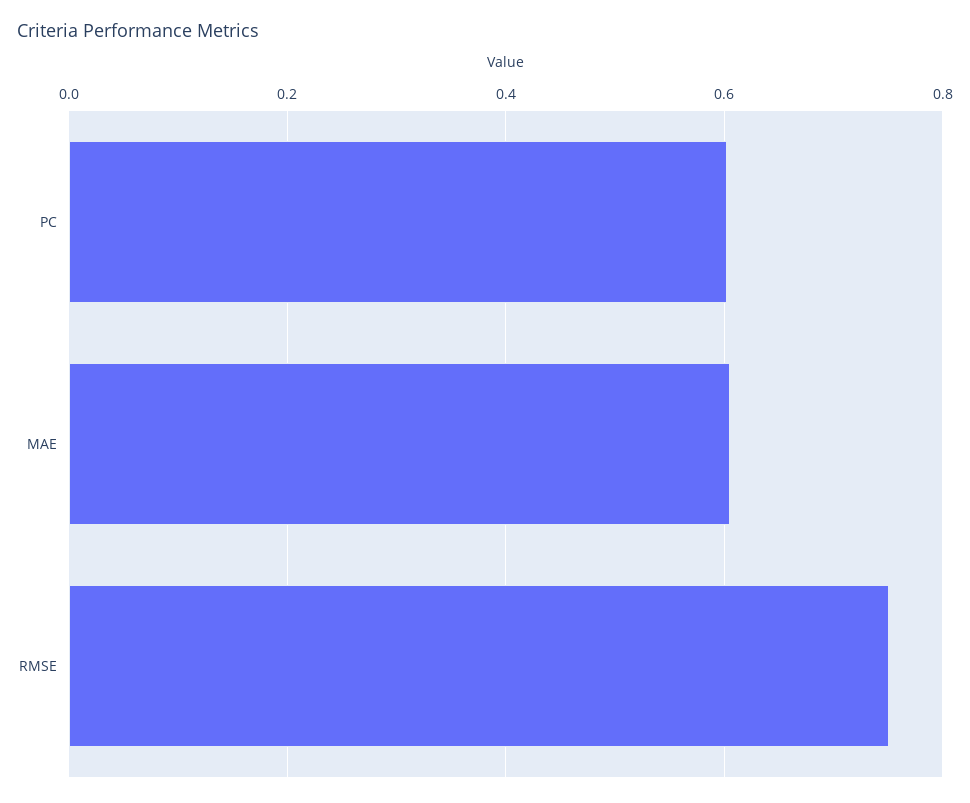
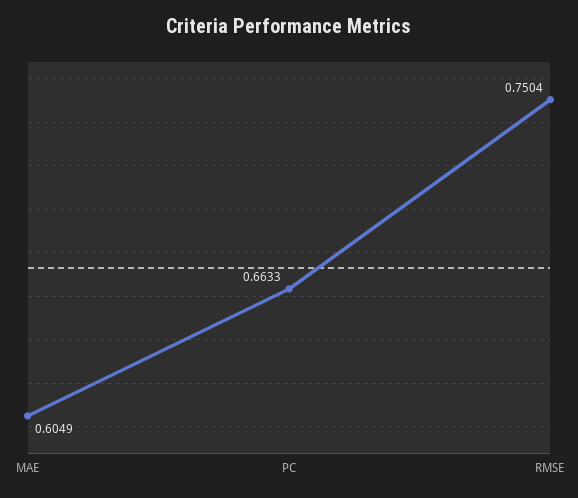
PC: 0.6 -> 0.6633

